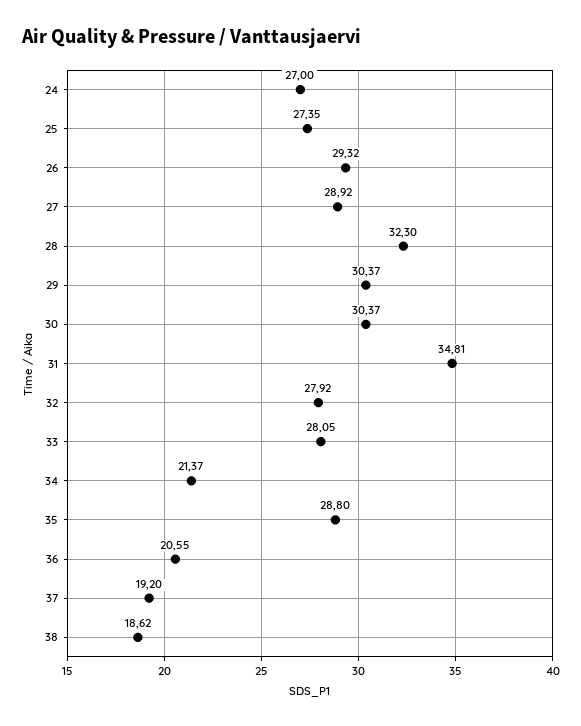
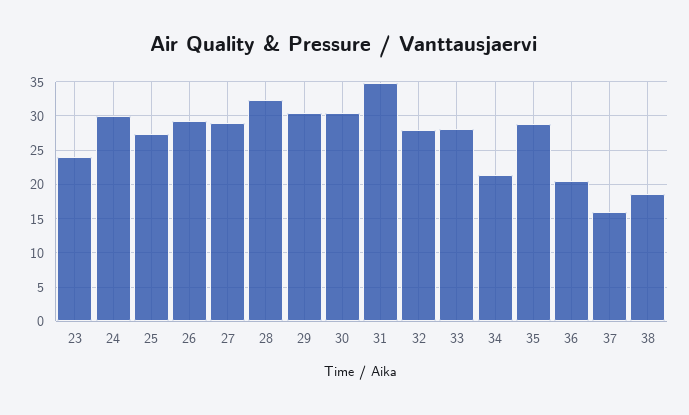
24: 27 -> 30
37: 19.2 -> 16
23: none -> 24

